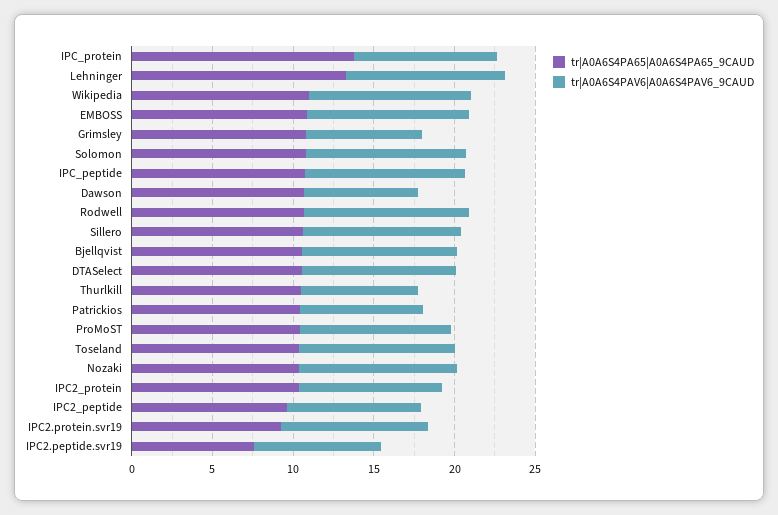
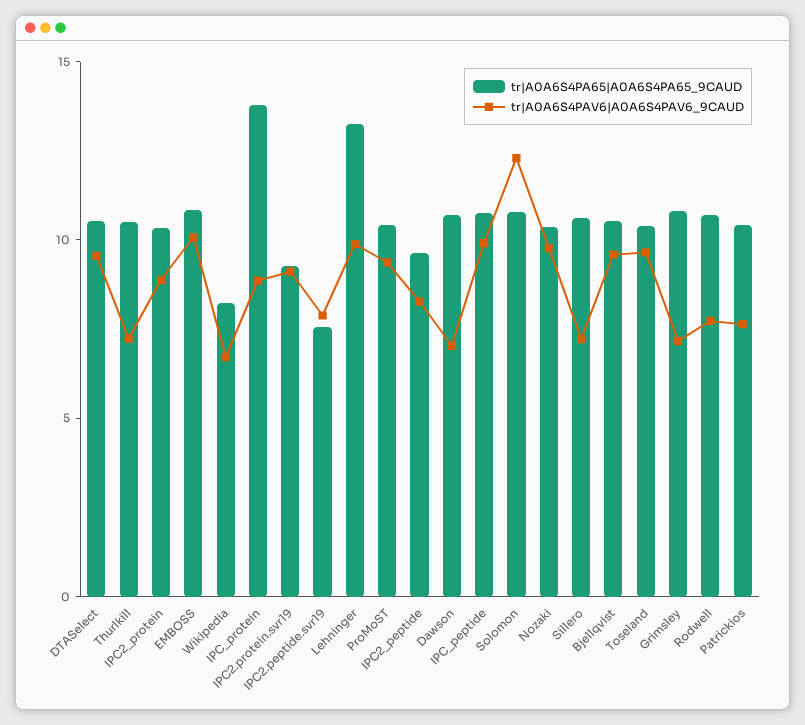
tr|A0A6S4PA65|A0A6S4PA65_9CAUD, Wikipedia: 11 -> 8
tr|A0A6S4PAV6|A0A6S4PAV6_9CAUD, Wikipedia: 10 -> 7
tr|A0A6S4PAV6|A0A6S4PAV6_9CAUD, Solomon: 10 -> 12
tr|A0A6S4PAV6|A0A6S4PAV6_9CAUD, Rodwell: 10 -> 8
tr|A0A6S4PAV6|A0A6S4PAV6_9CAUD, Sillero: 10 -> 7

